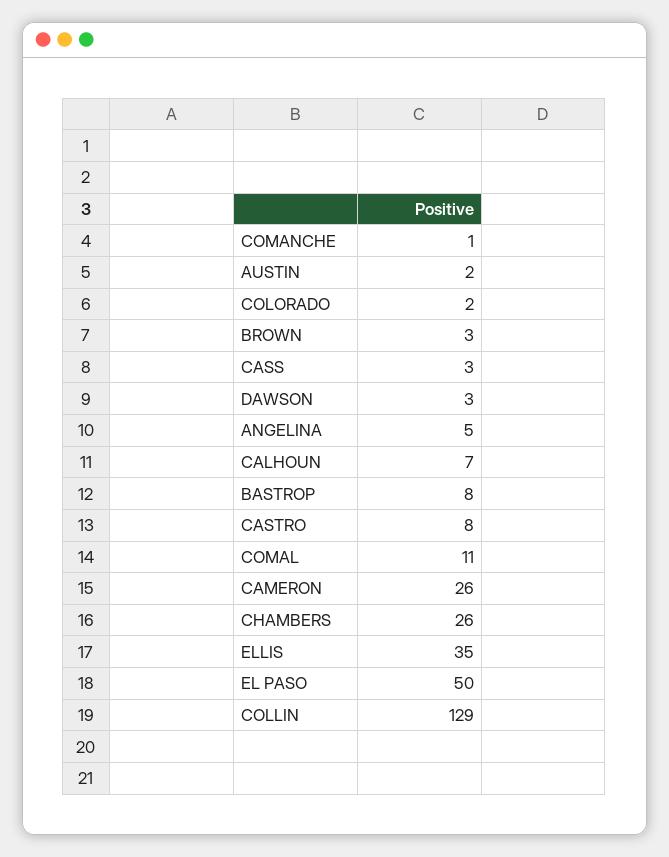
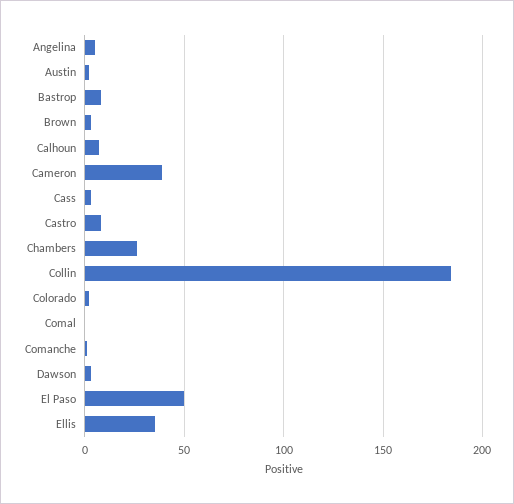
COMAL: 11 -> 0
CAMERON: 26 -> 40
COLLIN: 129 -> 185

